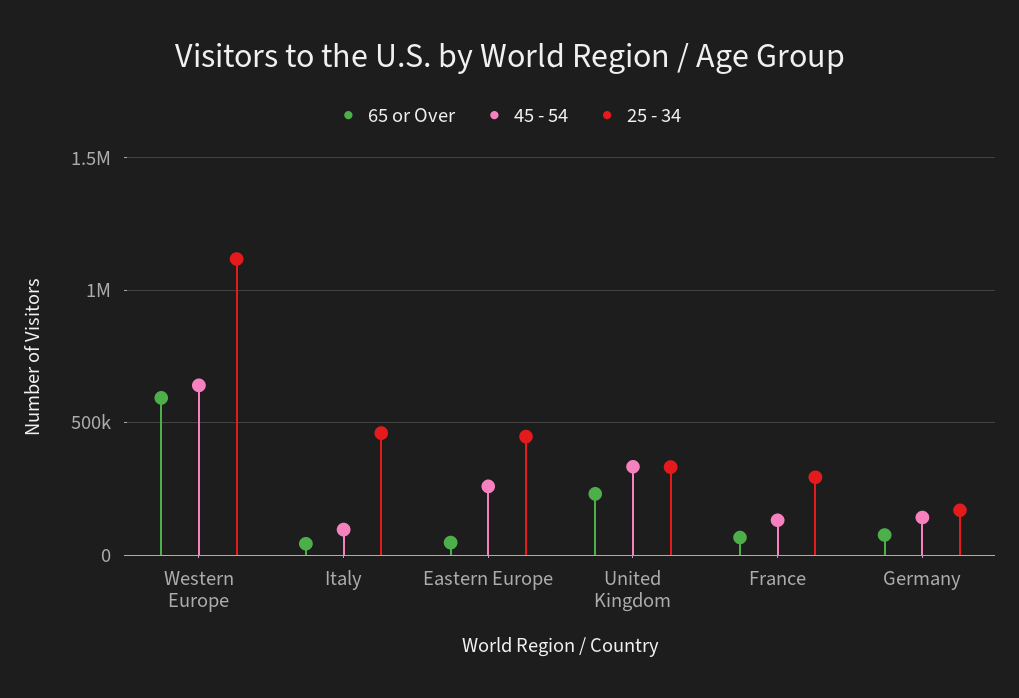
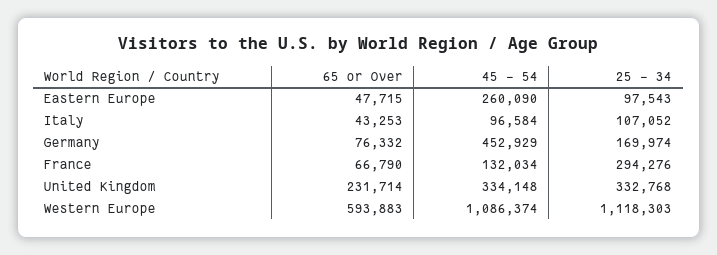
45 - 54, Western Europe: 650000 -> 1086374
25 - 34, Italy: 450000 -> 107052
25 - 34, Eastern Europe: 450000 -> 97543
45 - 54, Germany: 150000 -> 452929

